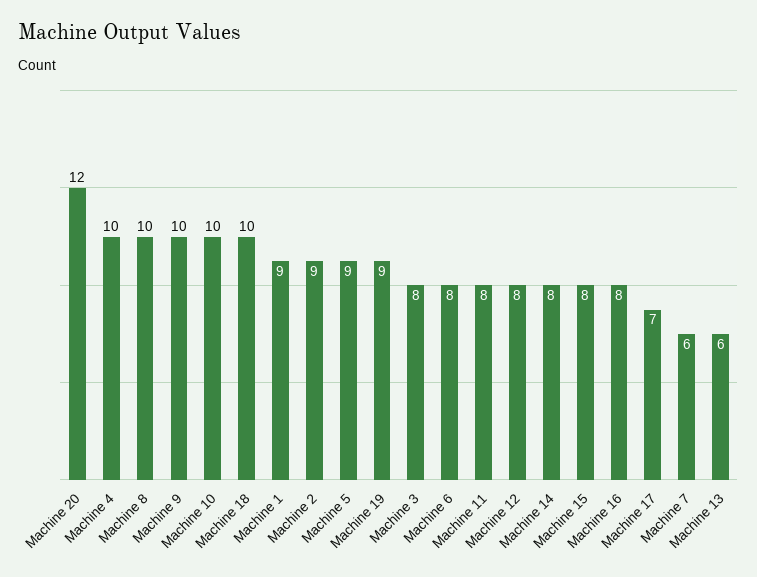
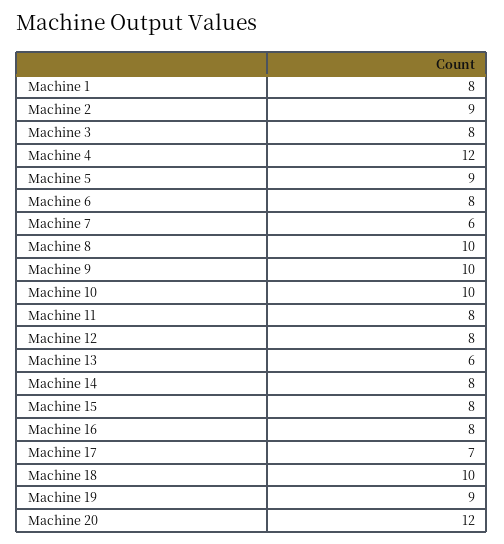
Machine 4: 10 -> 12
Machine 1: 9 -> 8

